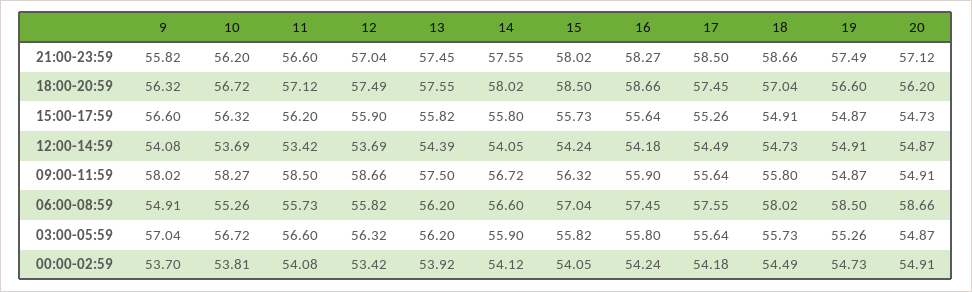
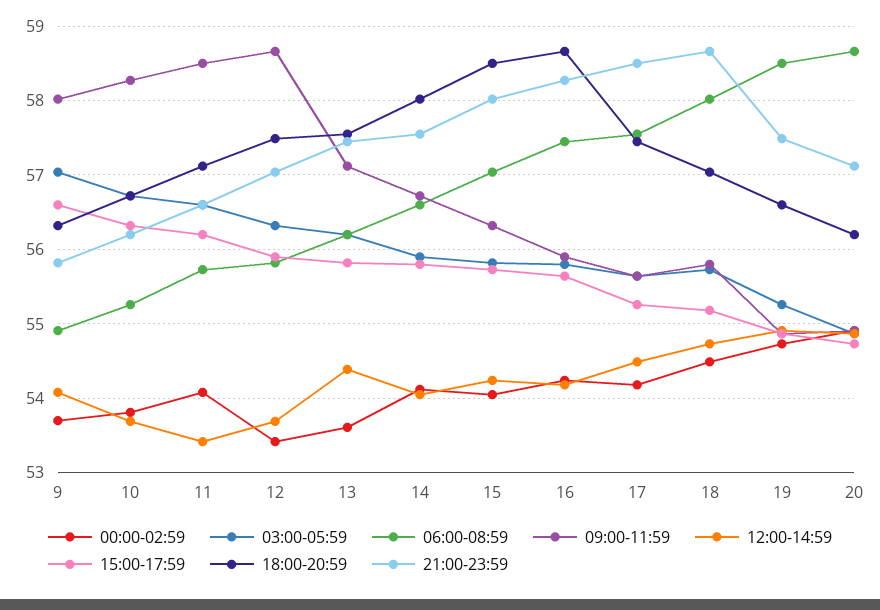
15:00-17:59, 18: 54.91 -> 55.2
09:00-11:59, 13: 57.5 -> 57.1
00:00-02:59, 13: 53.92 -> 53.6

